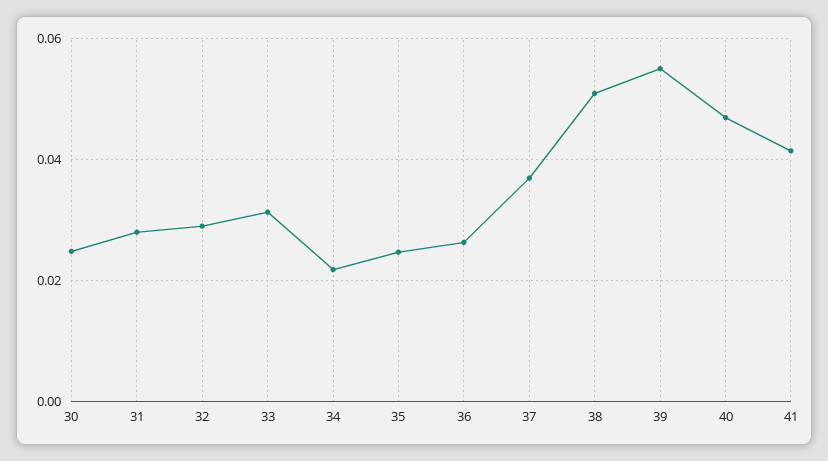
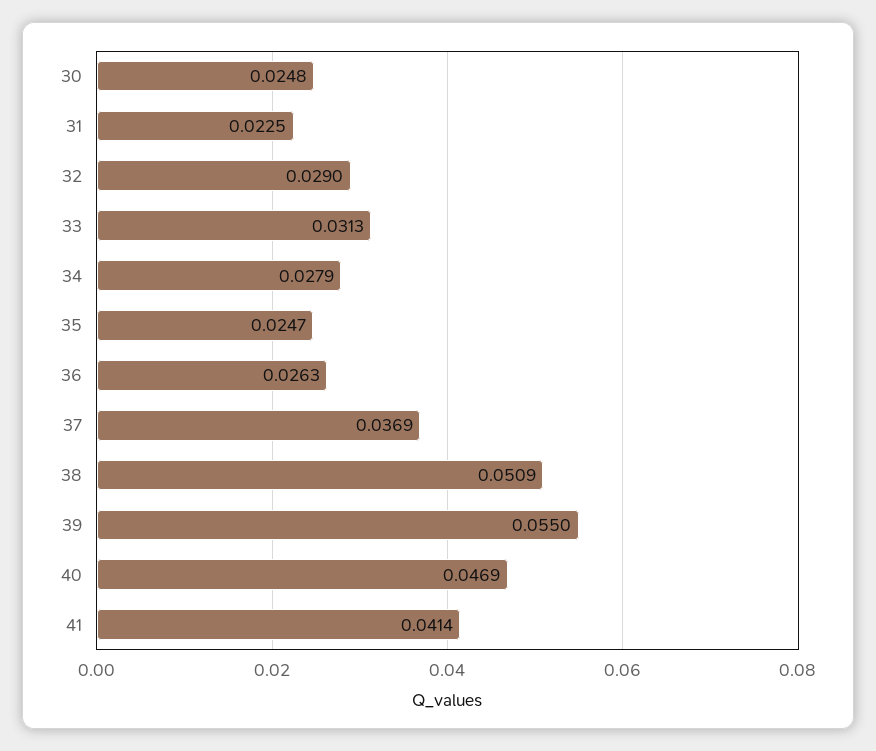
31: 0.028 -> 0.0225
34: 0.022 -> 0.0279

